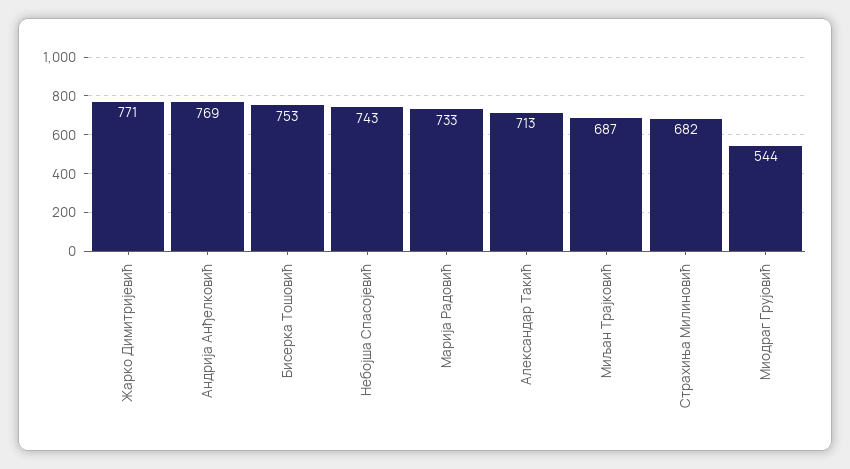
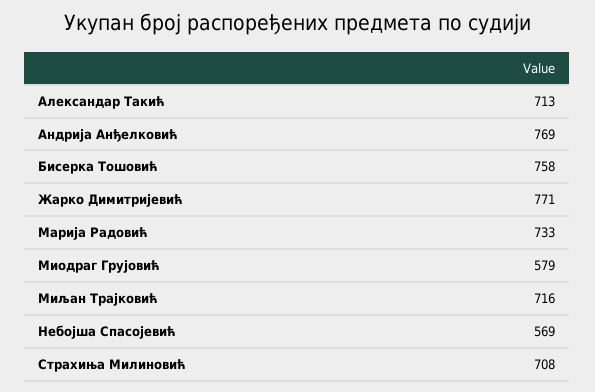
Бисерка Тошовић: 753 -> 758
Небојша Спасојевић: 743 -> 569
Миљан Трајковић: 687 -> 716
Страхиња Милиновић: 682 -> 708
Миодраг Грујовић: 544 -> 579

